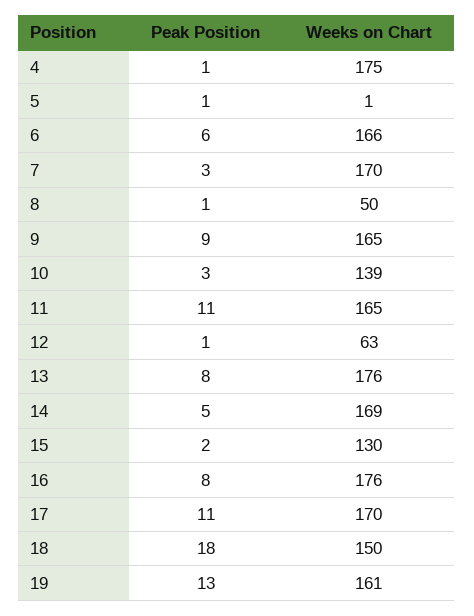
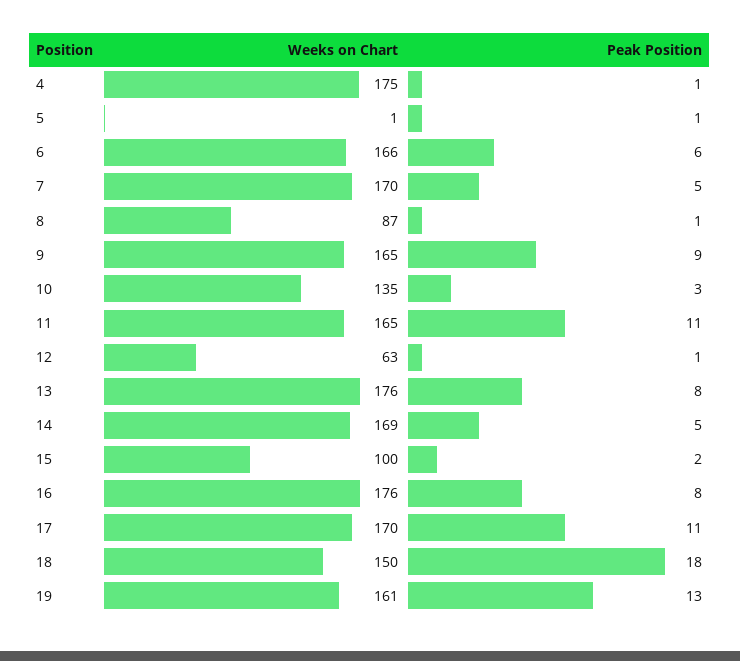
Peak Position, 7: 3 -> 5
Weeks on Chart, 8: 50 -> 87
Weeks on Chart, 10: 139 -> 135
Weeks on Chart, 15: 130 -> 100

